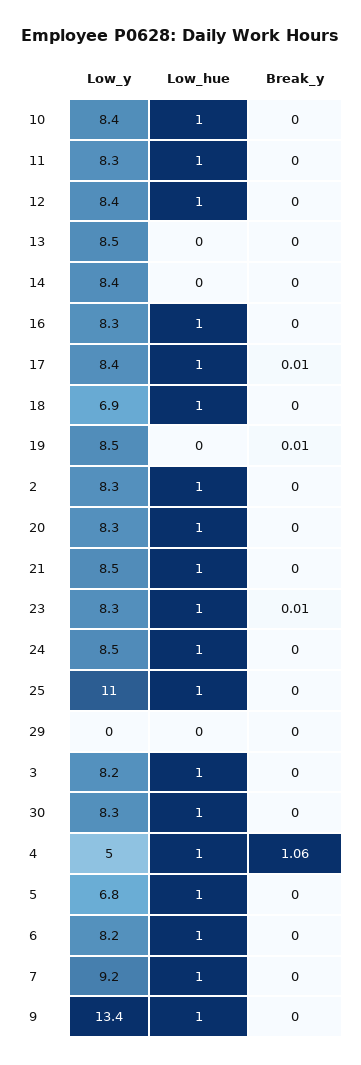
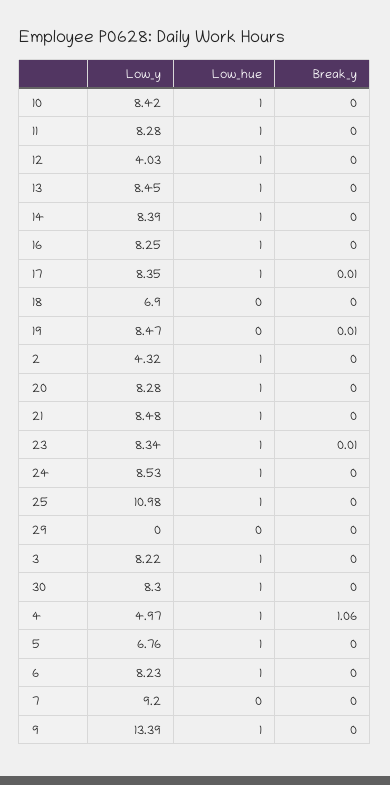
Low_y, 12: 8.4 -> 4.03
Low_hue, 13: 0 -> 1
Low_hue, 14: 0 -> 1
Low_hue, 18: 1 -> 0
Low_y, 2: 8.3 -> 4.32
Low_hue, 7: 1 -> 0

